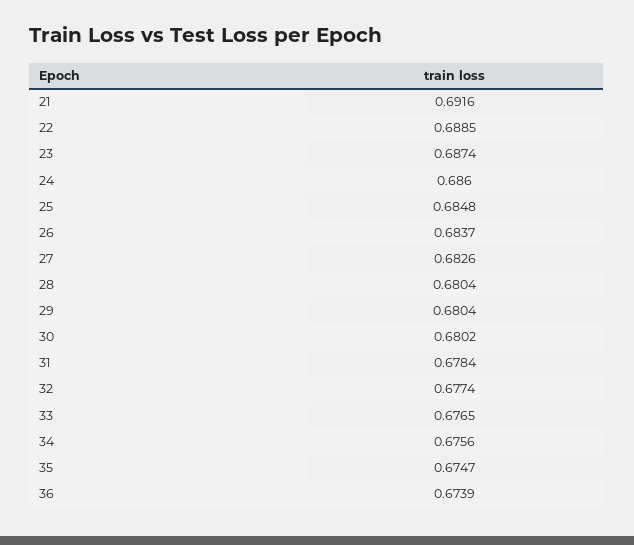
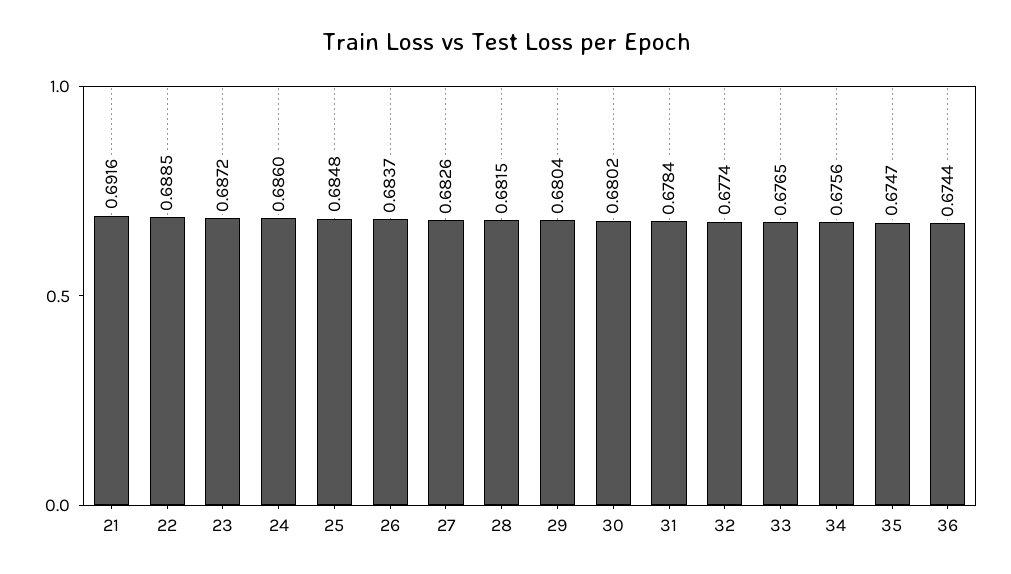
23: 0.6874 -> 0.6872
28: 0.6804 -> 0.6815
36: 0.6739 -> 0.6744

